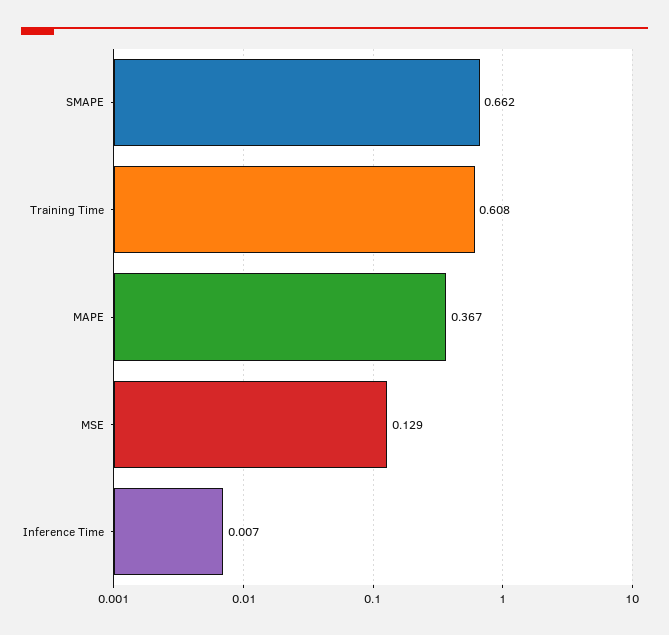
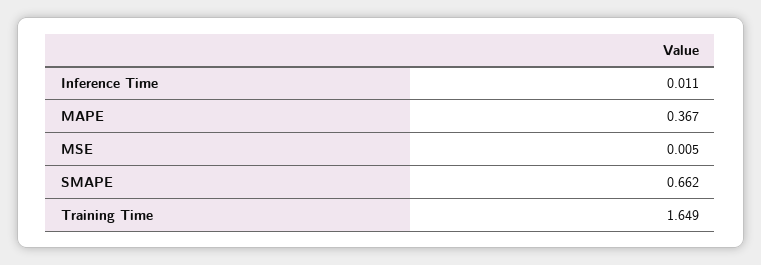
Training Time: 0.608 -> 1.649
MSE: 0.129 -> 0.005
Inference Time: 0.007 -> 0.011

